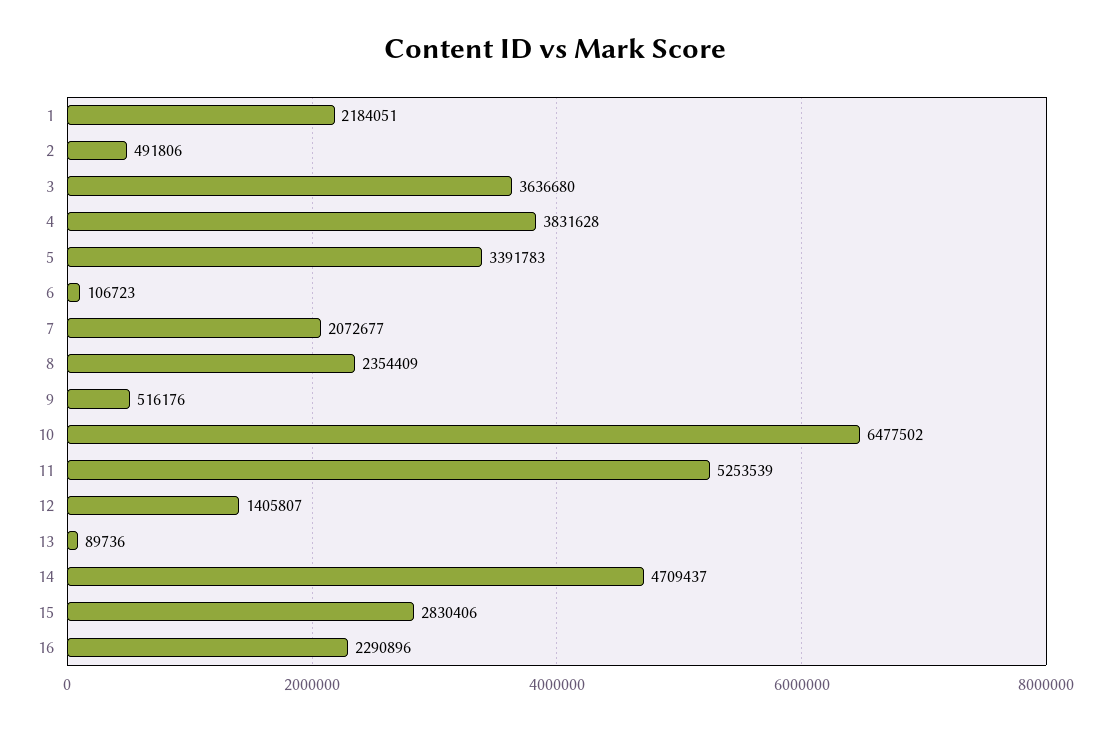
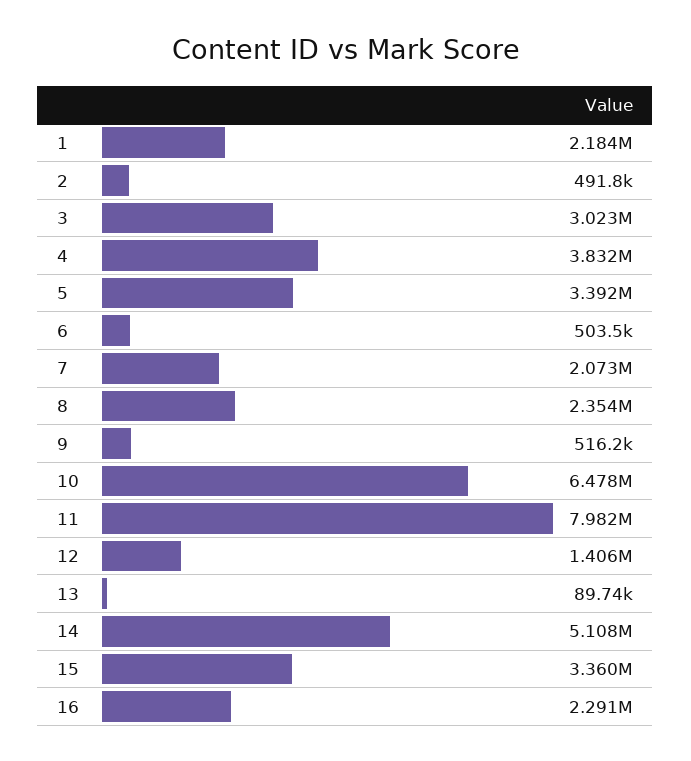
3: 3636680 -> 3023000
6: 106723 -> 503500
11: 5253539 -> 7982000
14: 4709437 -> 5108000
15: 2830406 -> 3360000

